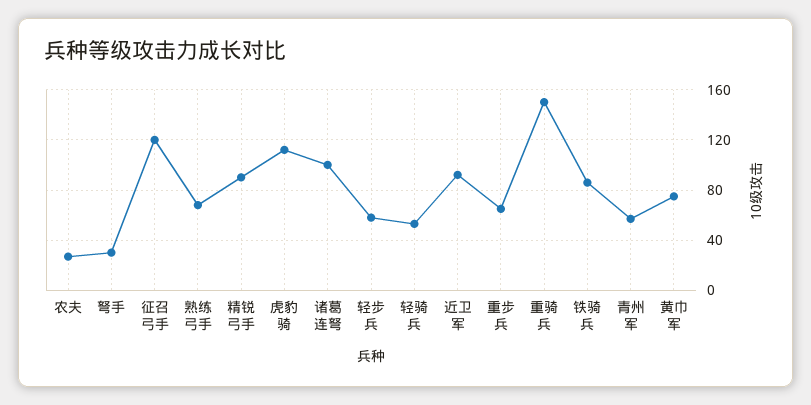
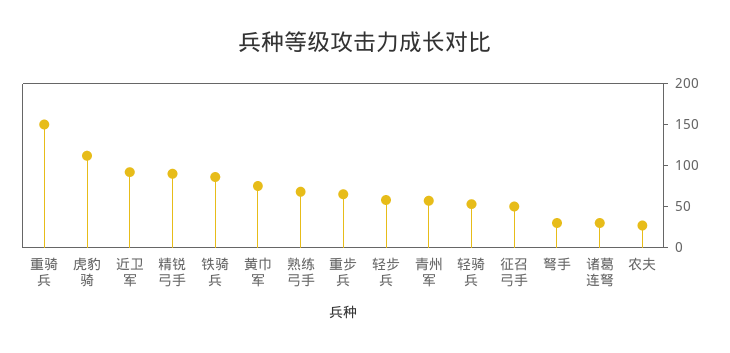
征召弓手: 120 -> 50
诸葛连弩: 100 -> 30

